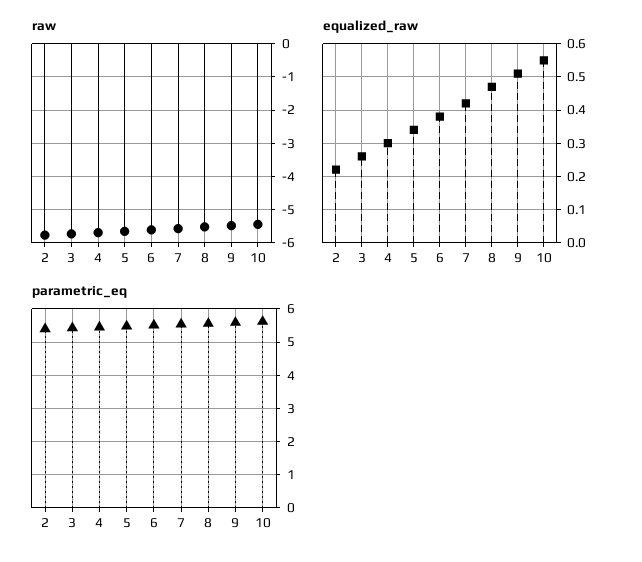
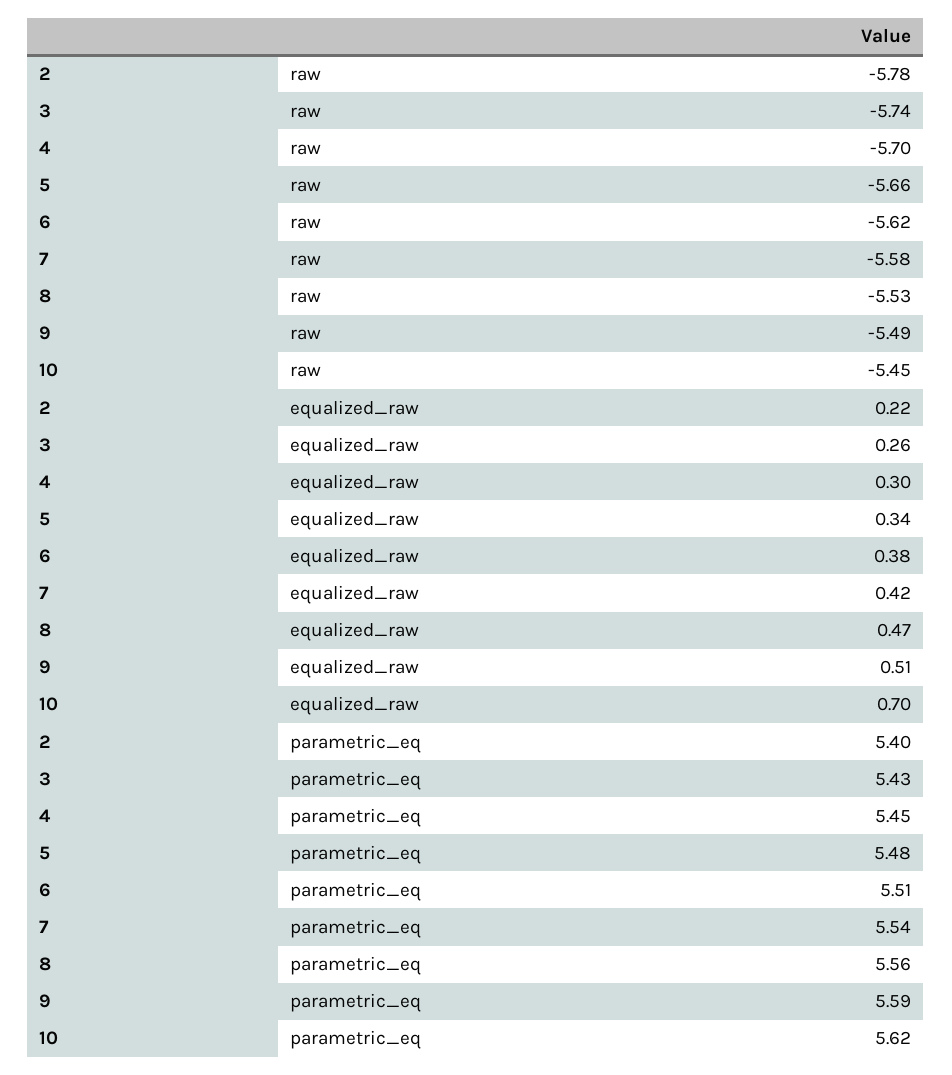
equalized_raw, 10: 0.55 -> 0.7

